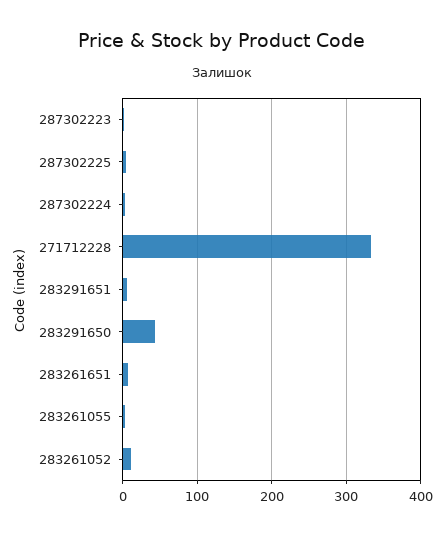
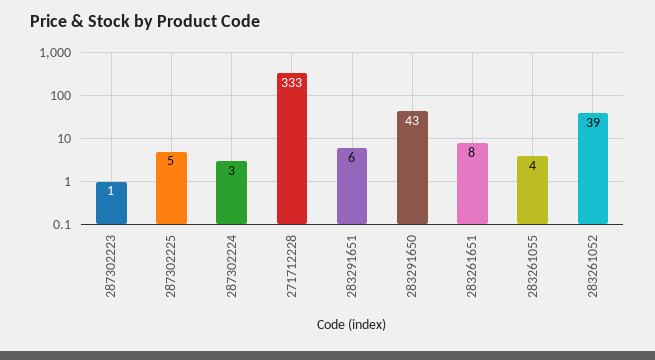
283261052: 10 -> 39

